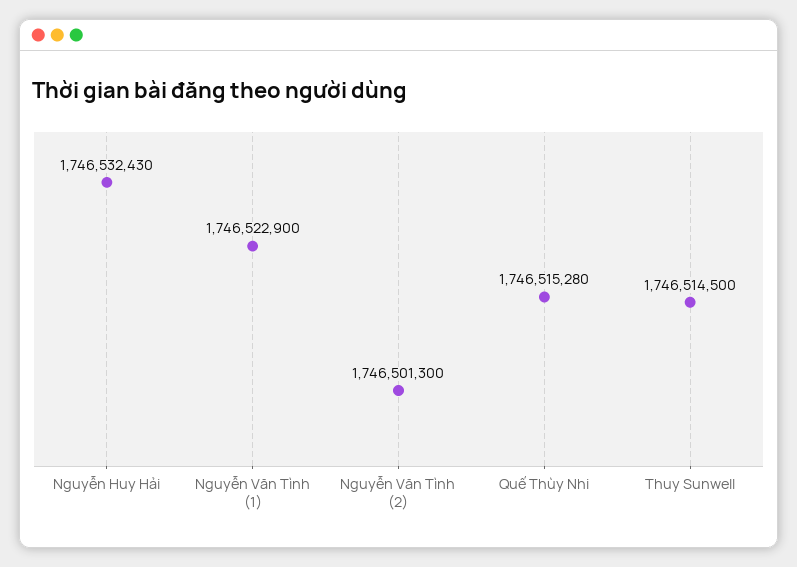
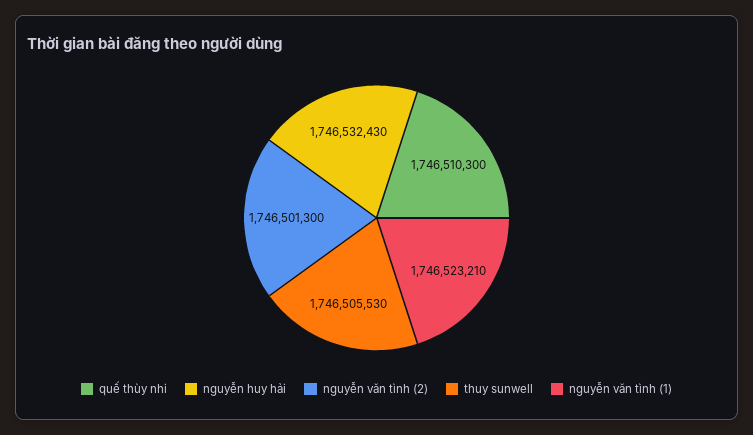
Nguyễn Văn Tình (1): 1746522900 -> 1746523210
Quế Thùy Nhi: 1746515280 -> 1746510300
Thuy Sunwell: 1746514500 -> 1746505530

